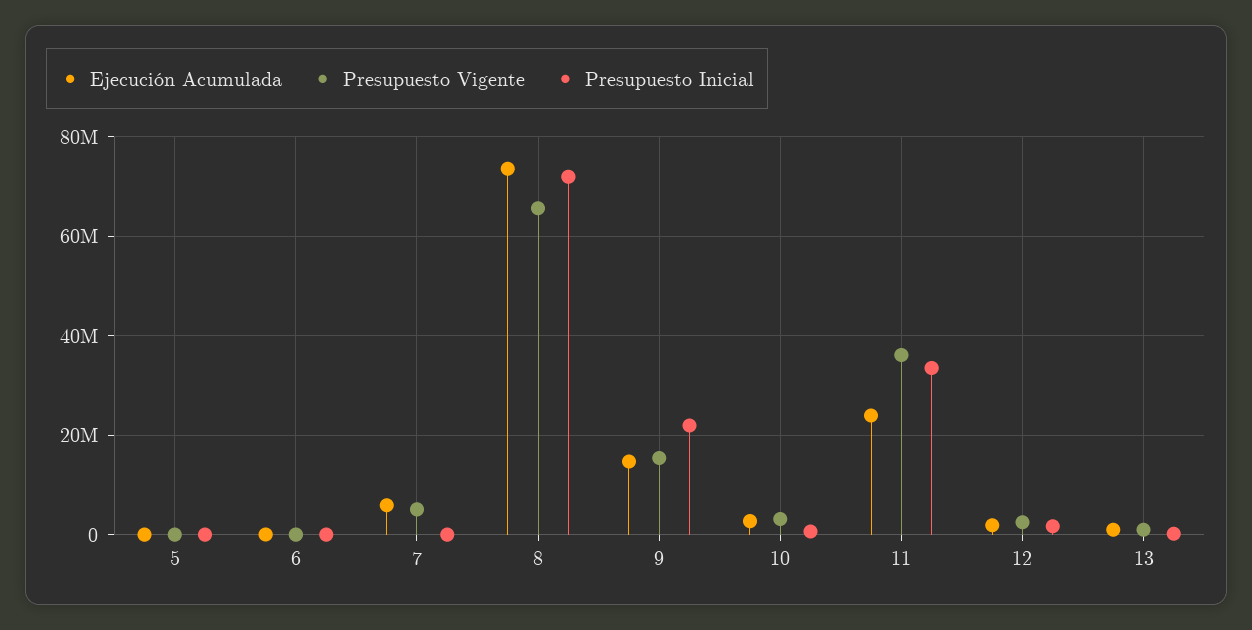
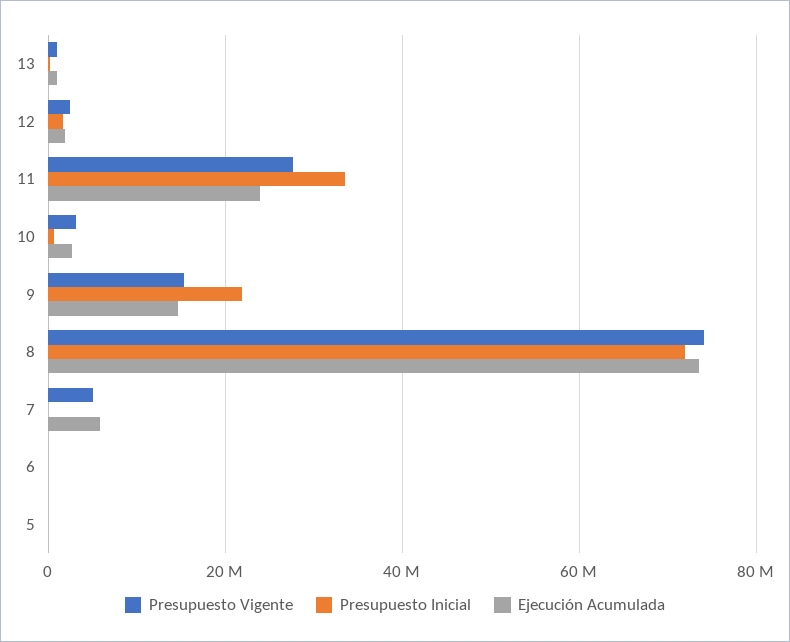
Presupuesto Vigente, 8: 66000000 -> 74000000
Presupuesto Vigente, 11: 36000000 -> 28000000

